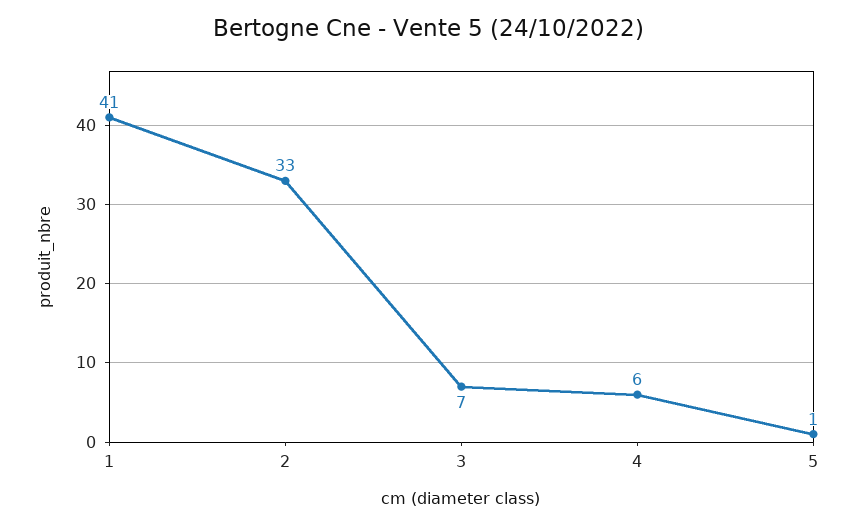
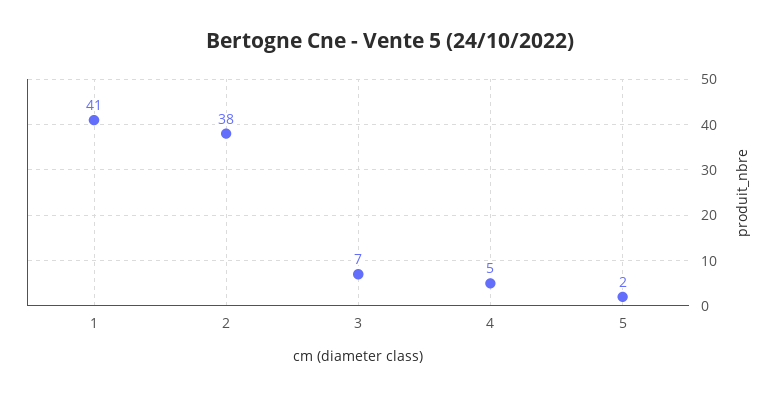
2: 33 -> 38
4: 6 -> 5
5: 1 -> 2

